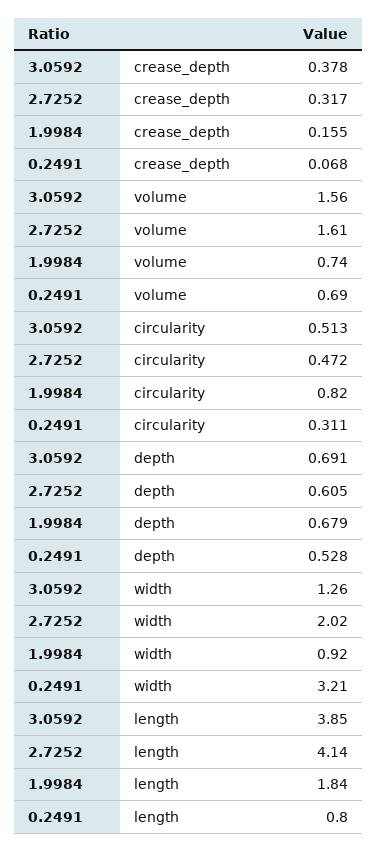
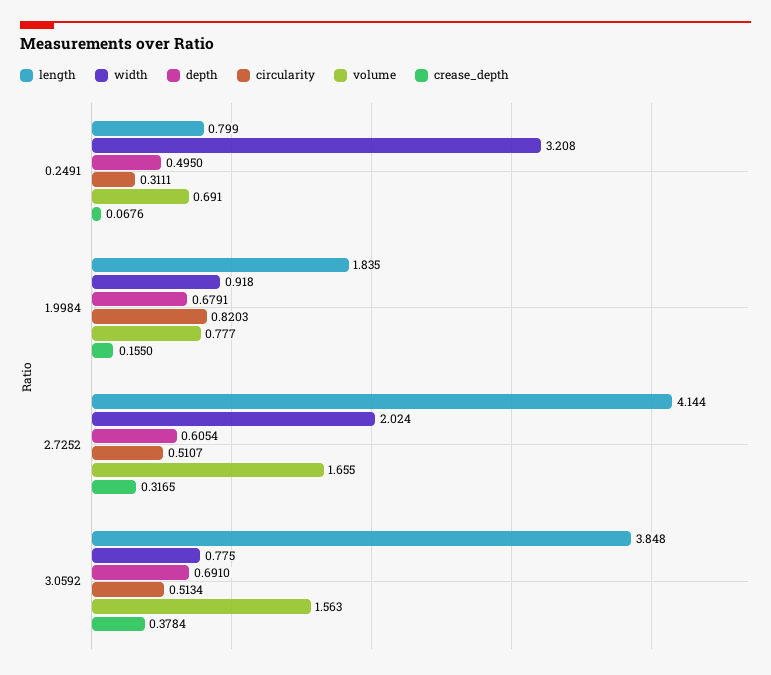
volume, 2.7252: 1.61 -> 1.655
volume, 1.9984: 0.74 -> 0.777
circularity, 2.7252: 0.472 -> 0.5107
depth, 0.2491: 0.528 -> 0.495
width, 3.0592: 1.26 -> 0.775

